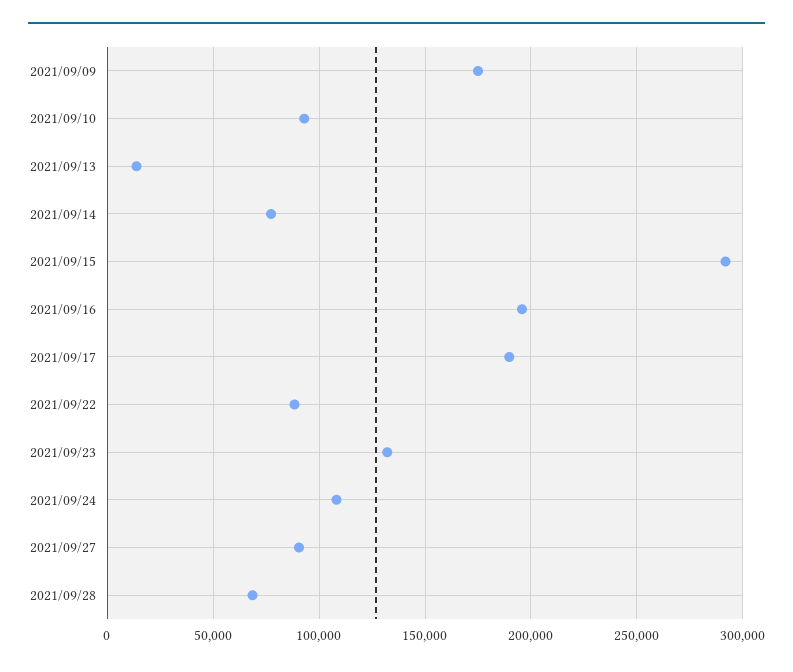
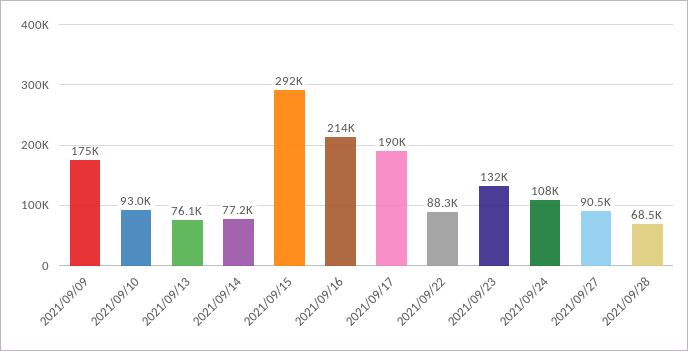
2021/09/13: 15000 -> 76100
2021/09/16: 195000 -> 214000

